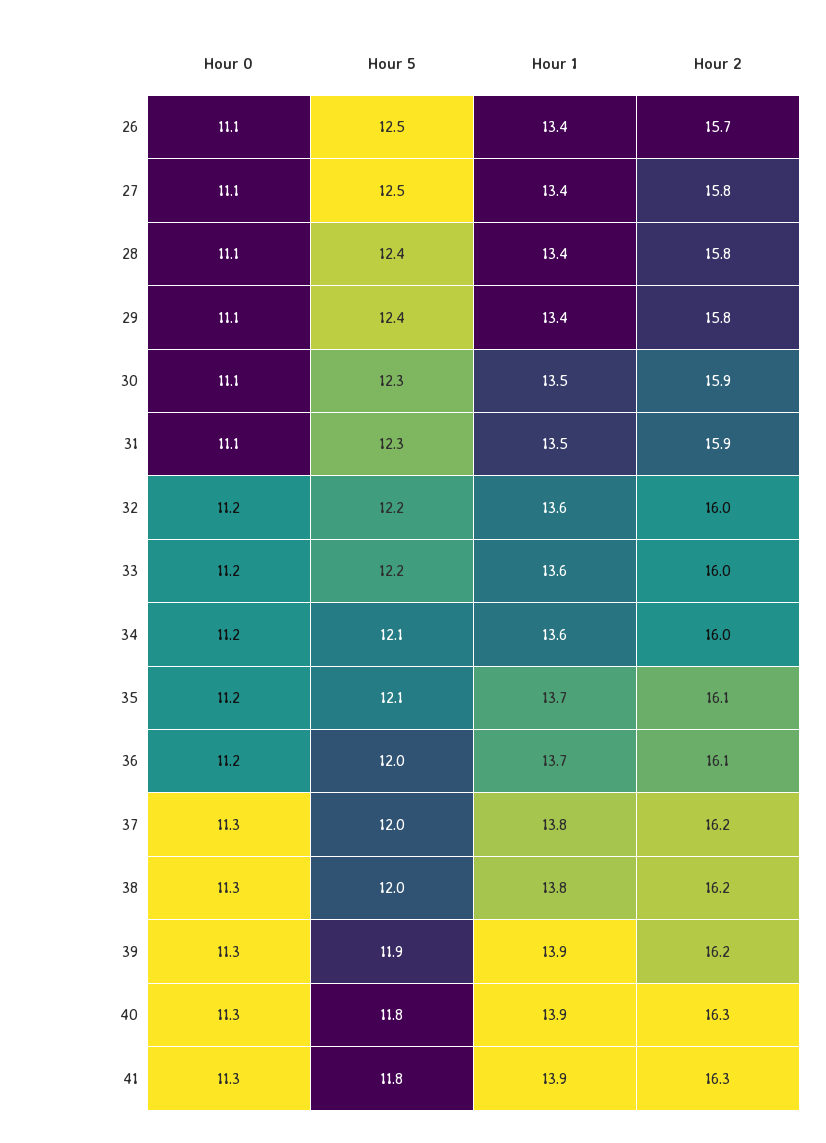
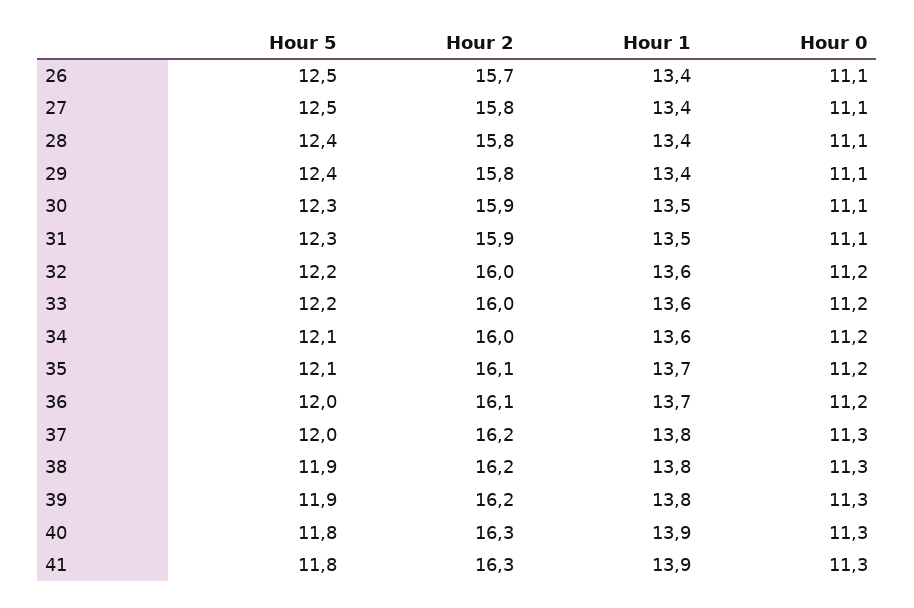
Hour 5, 38: 12 -> 11.9
Hour 1, 39: 13.9 -> 13.8

